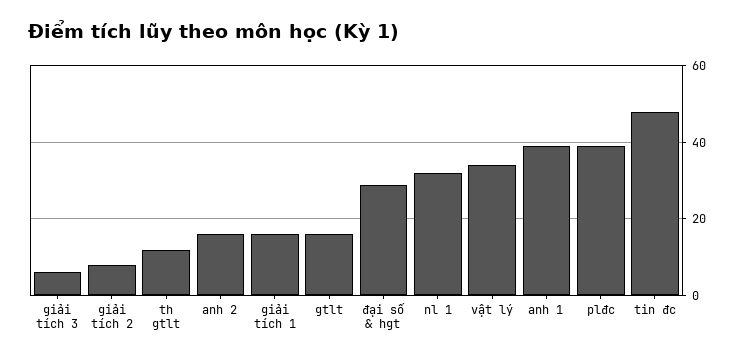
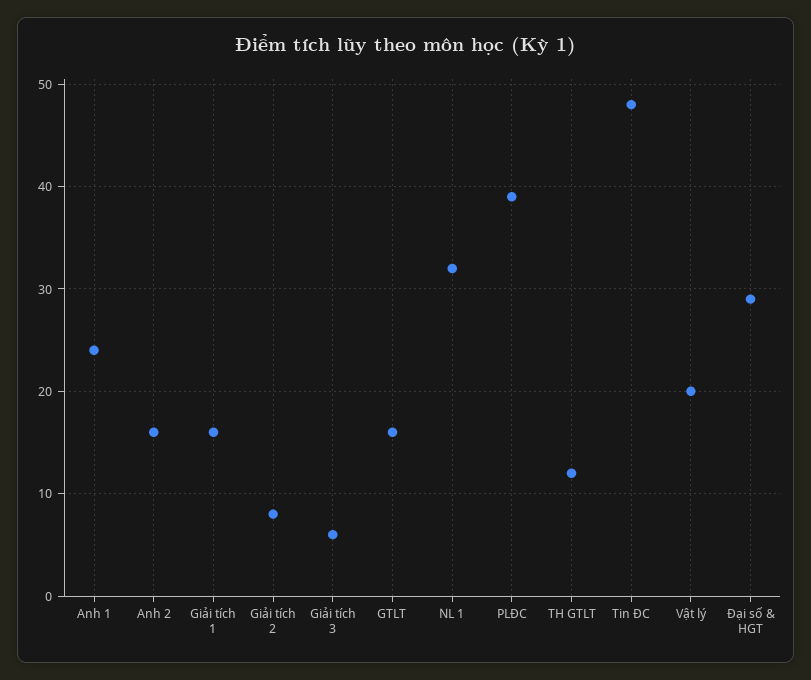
vật lý: 35 -> 20
anh 1: 40 -> 24

